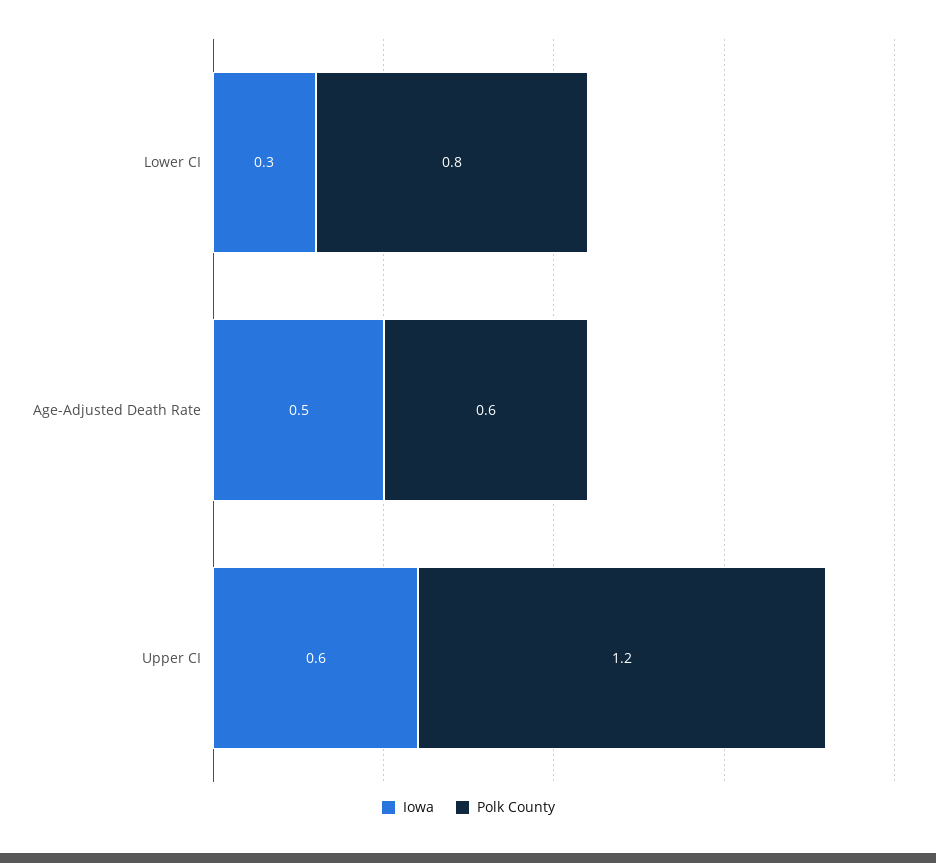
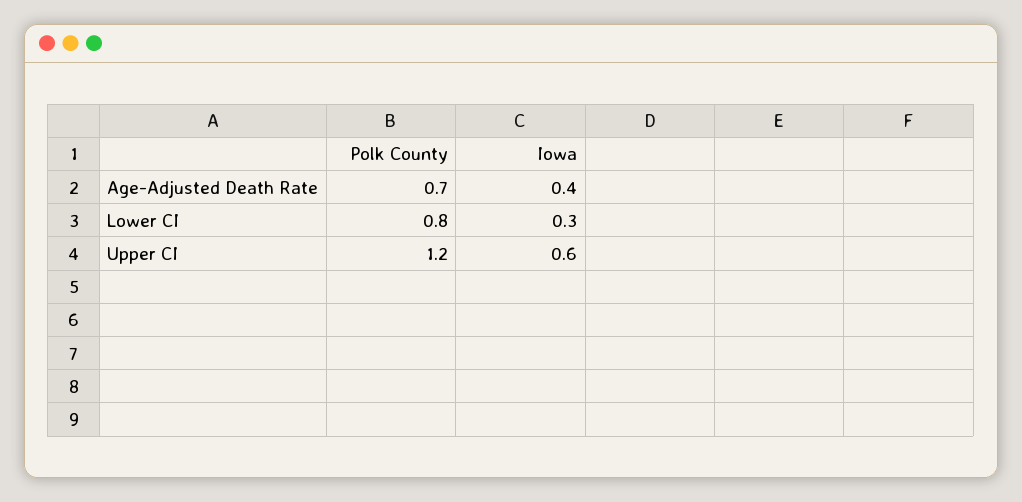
Iowa, Age-Adjusted Death Rate: 0.5 -> 0.4
Polk County, Age-Adjusted Death Rate: 0.6 -> 0.7

